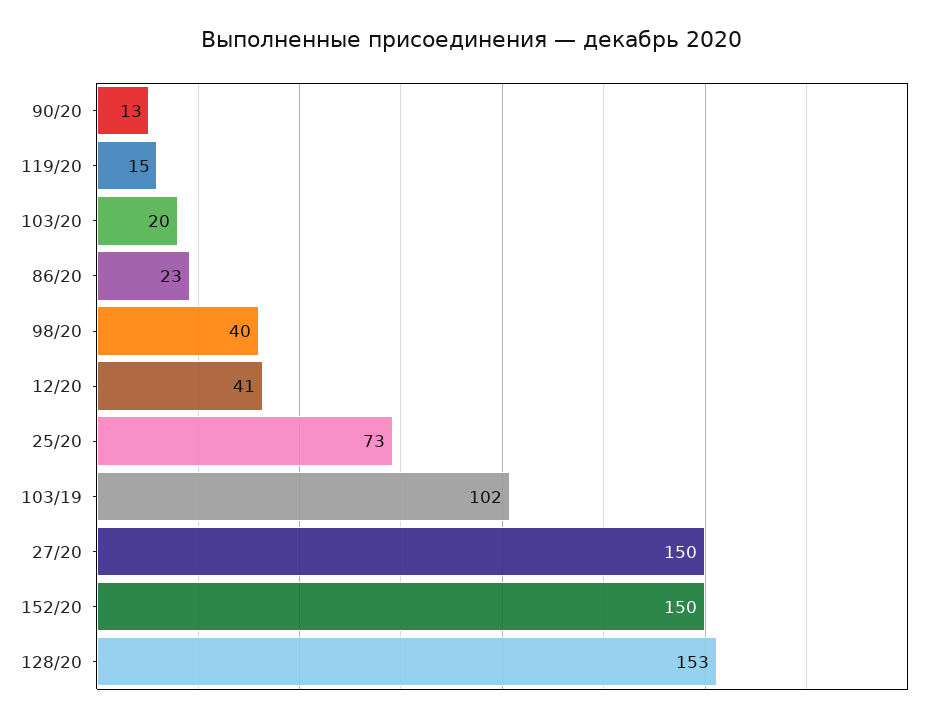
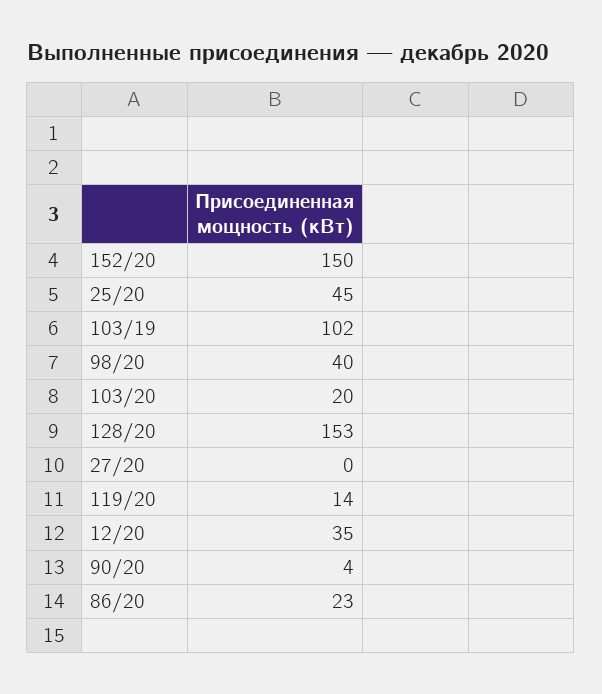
90/20: 13 -> 4
119/20: 15 -> 14
12/20: 41 -> 35
25/20: 73 -> 45
27/20: 150 -> 0

